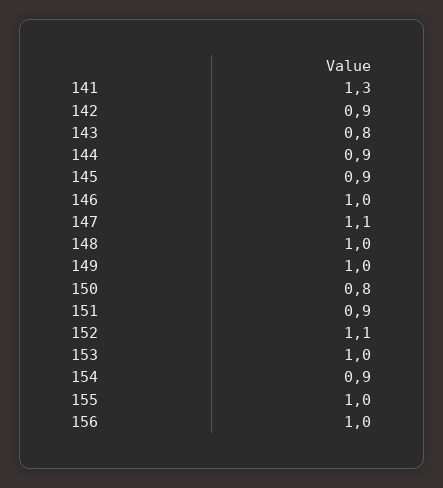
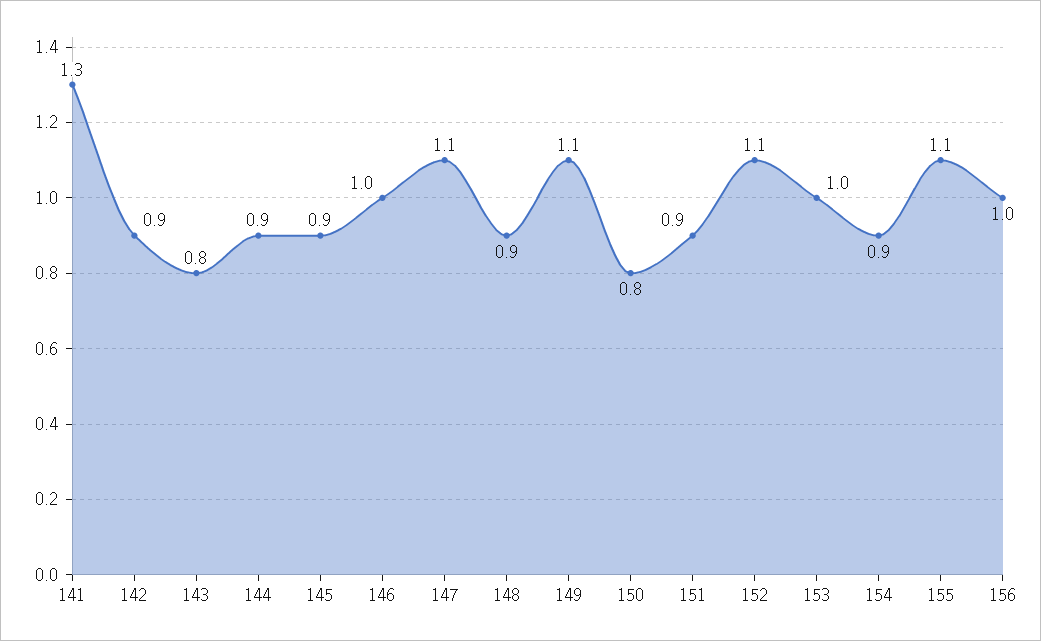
148: 1 -> 0.9
149: 1 -> 1.1
155: 1 -> 1.1

